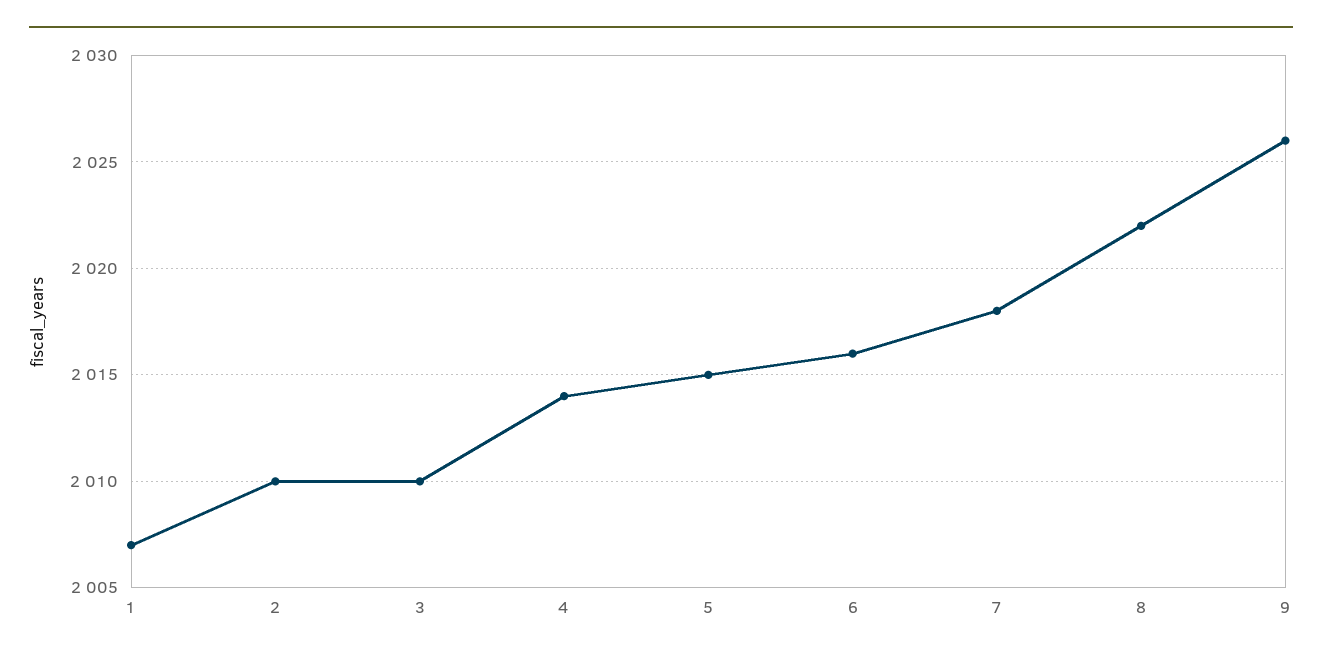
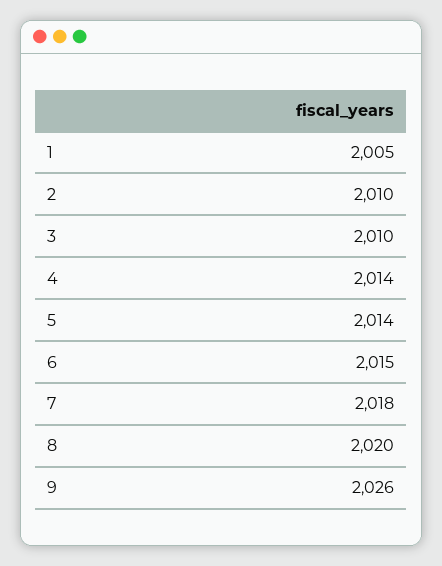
1: 2007 -> 2005
5: 2015 -> 2014
6: 2016 -> 2015
8: 2022 -> 2020

